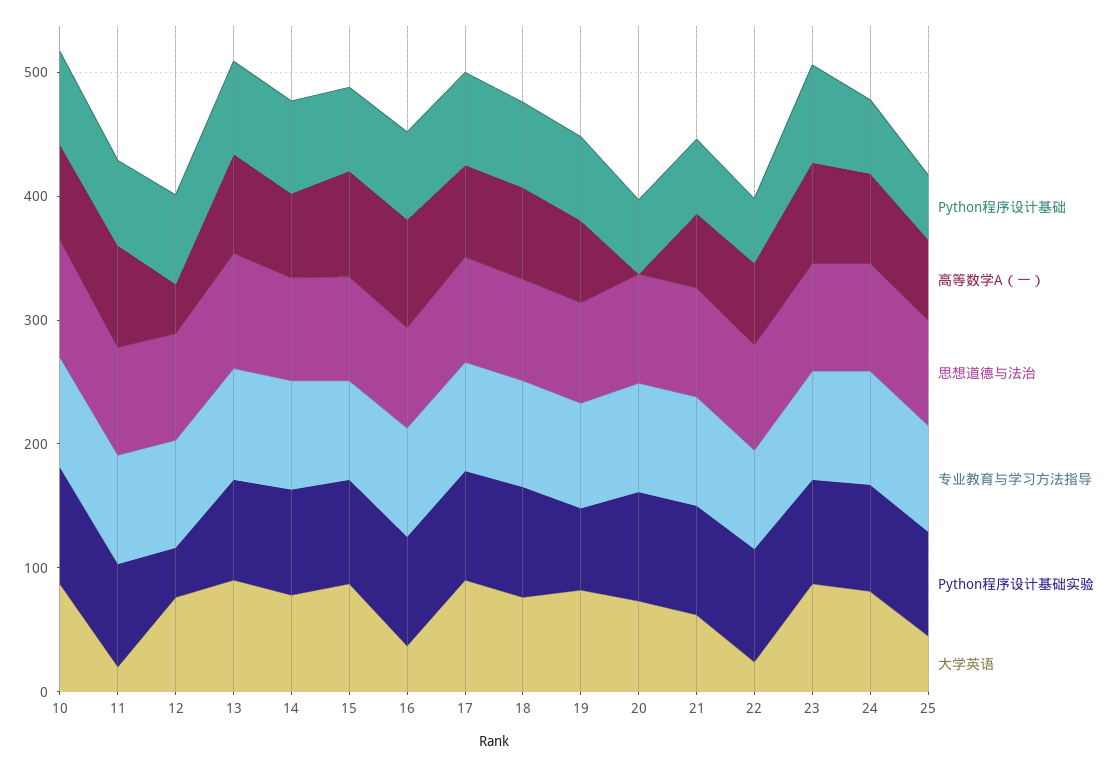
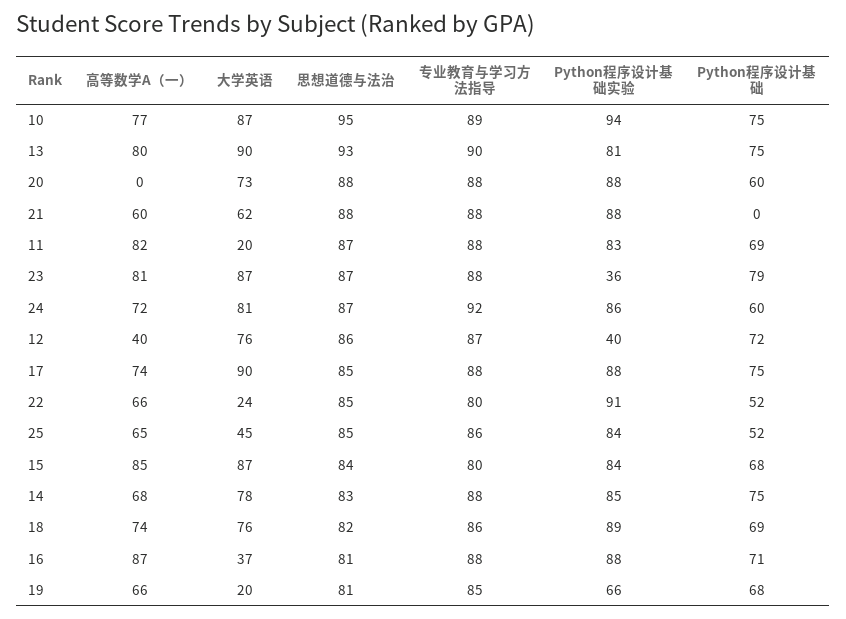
大学英语, 19: 80 -> 20
Python程序设计基础, 21: 60 -> 0
Python程序设计基础实验, 23: 80 -> 36

